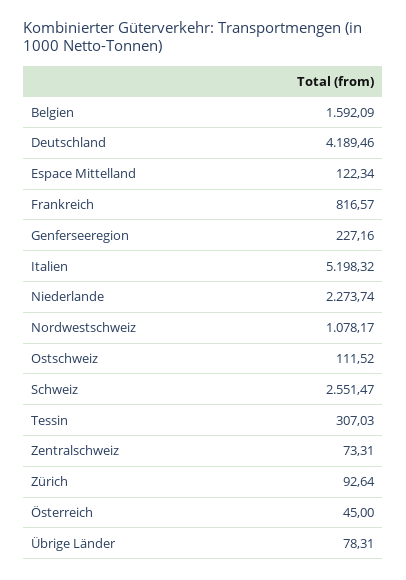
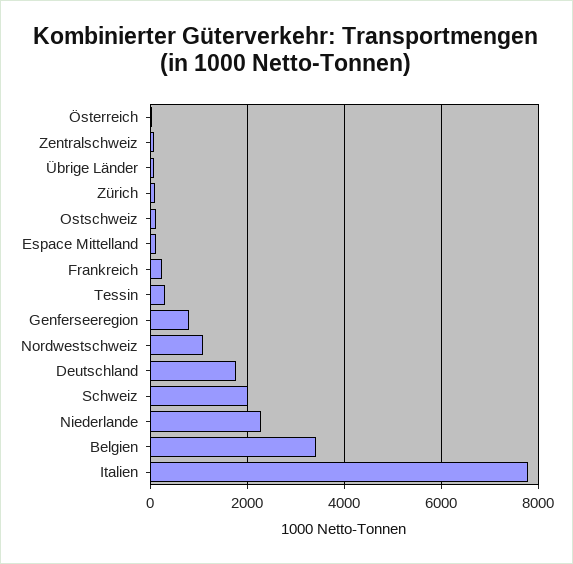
Belgien: 1592.09 -> 3400
Deutschland: 4189.46 -> 1800
Frankreich: 816.57 -> 200
Genferseeregion: 227.16 -> 800
Italien: 5198.32 -> 7800
Schweiz: 2551.47 -> 2000

